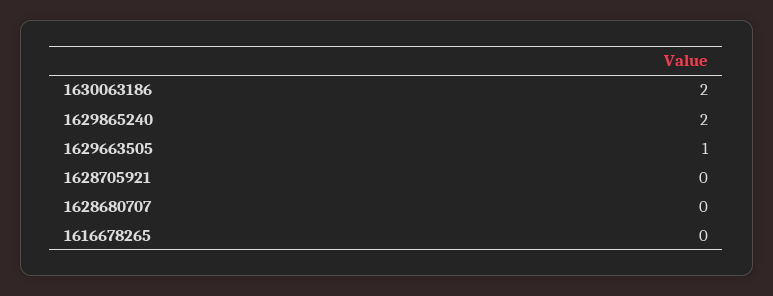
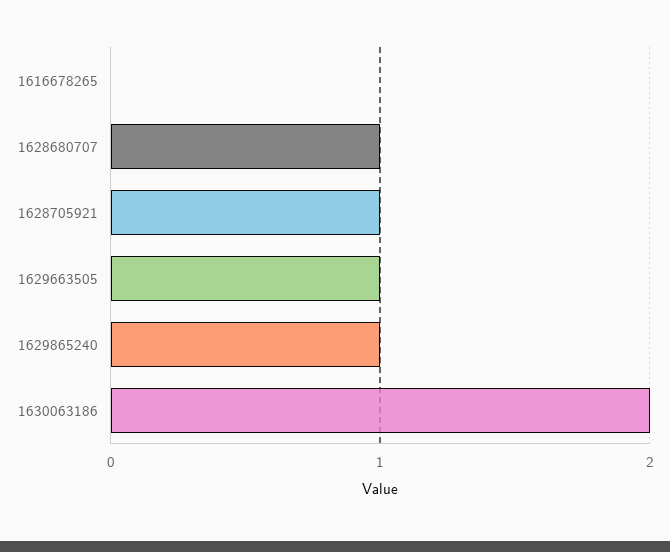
1629865240: 2 -> 1
1628705921: 0 -> 1
1628680707: 0 -> 1

